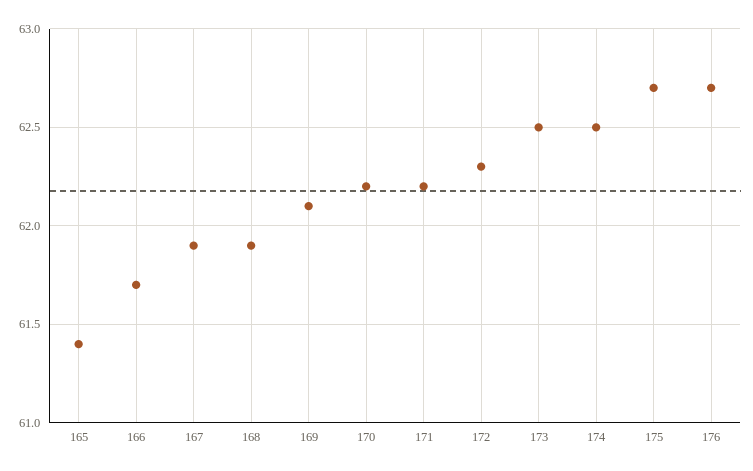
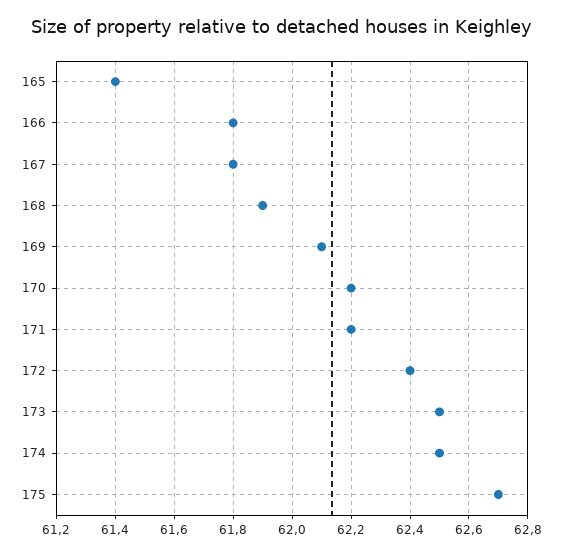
166: 61.7 -> 61.8
167: 61.9 -> 61.8
172: 62.3 -> 62.4
176: 62.7 -> none

